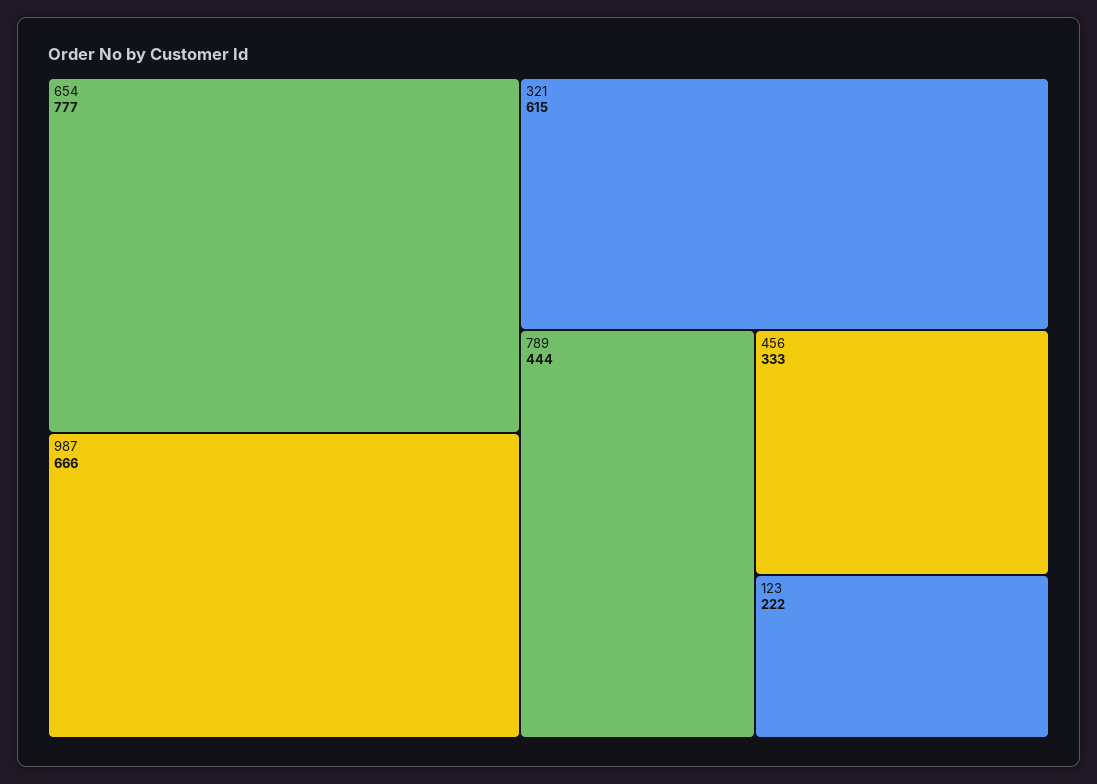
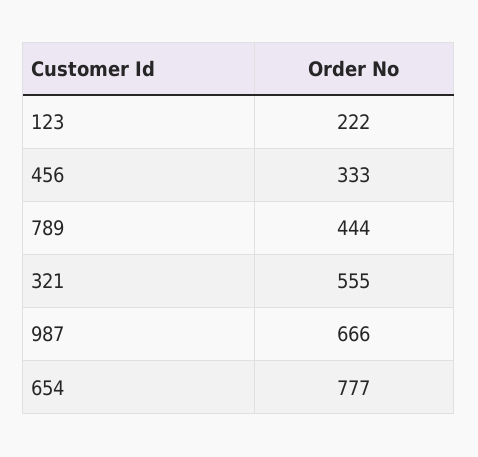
321: 615 -> 555

